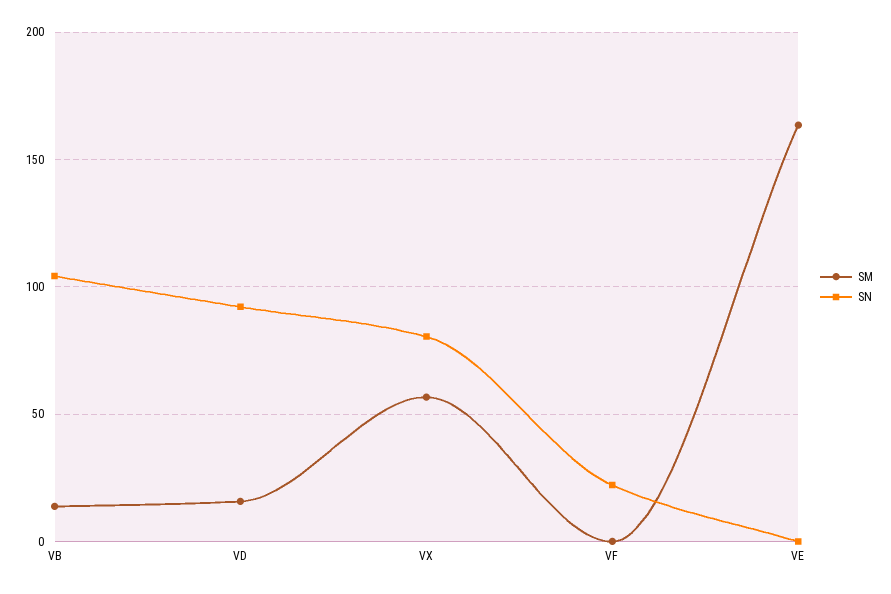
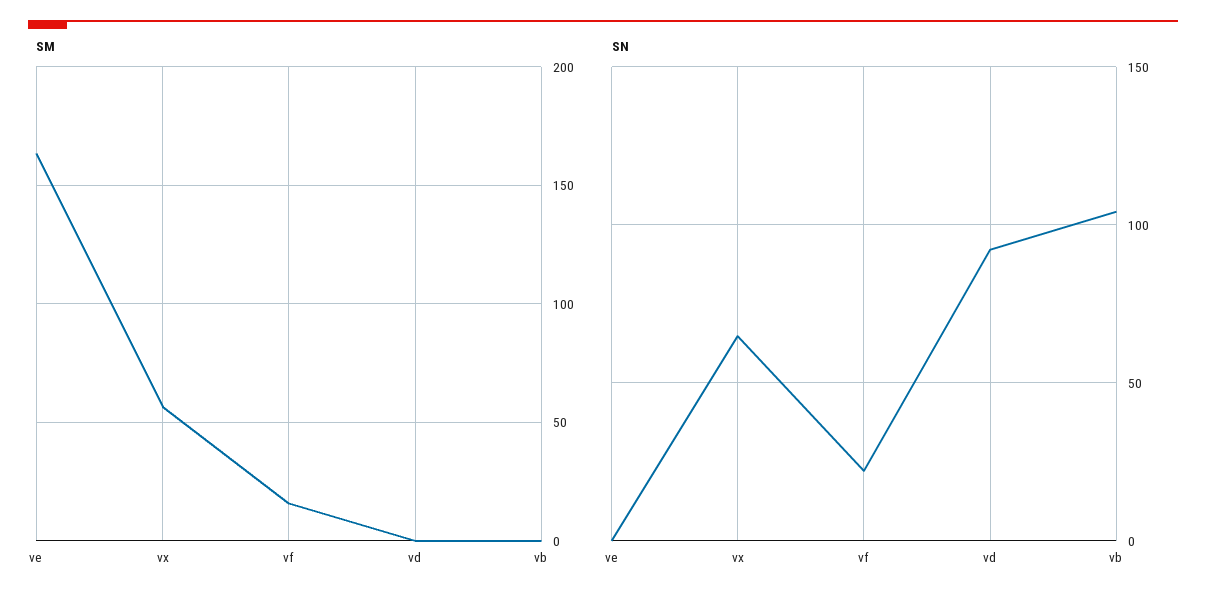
SM, VB: 15 -> 0
SM, VD: 15 -> 0
SN, VX: 80 -> 65
SM, VF: 0 -> 15

